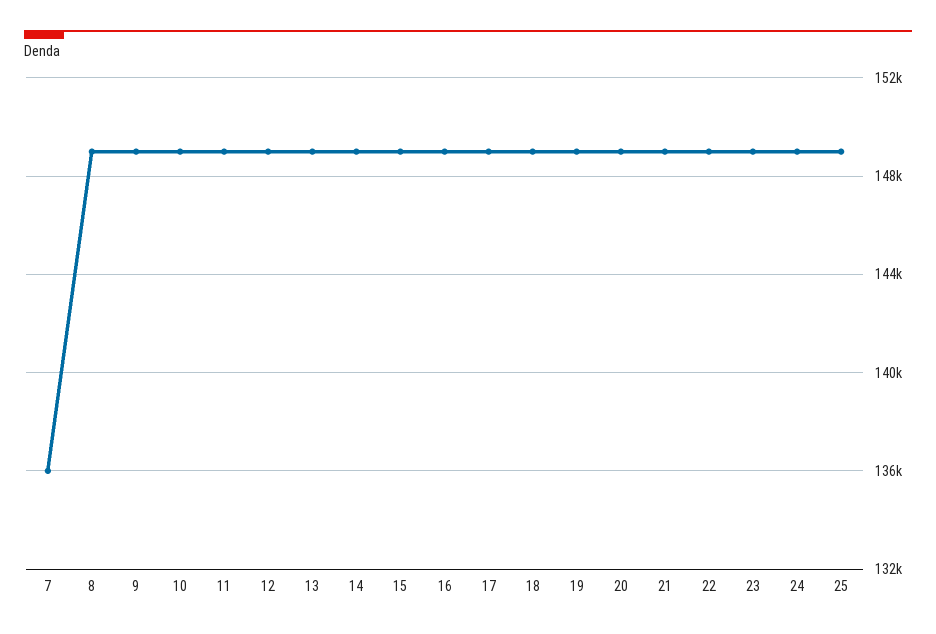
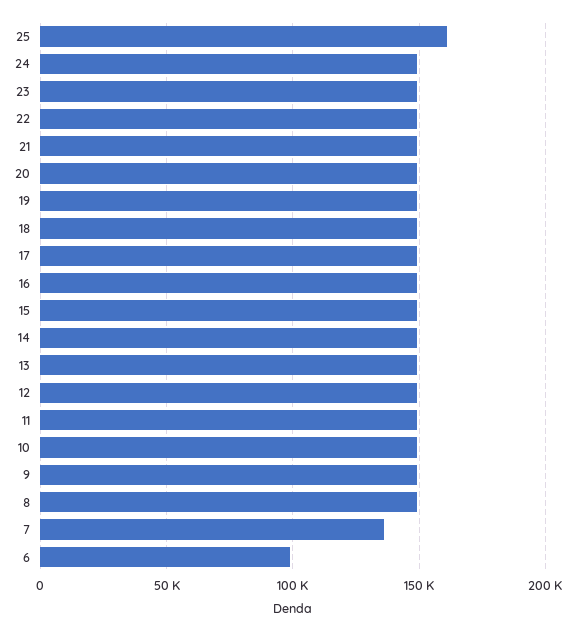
25: 149000 -> 160000
6: none -> 100000

